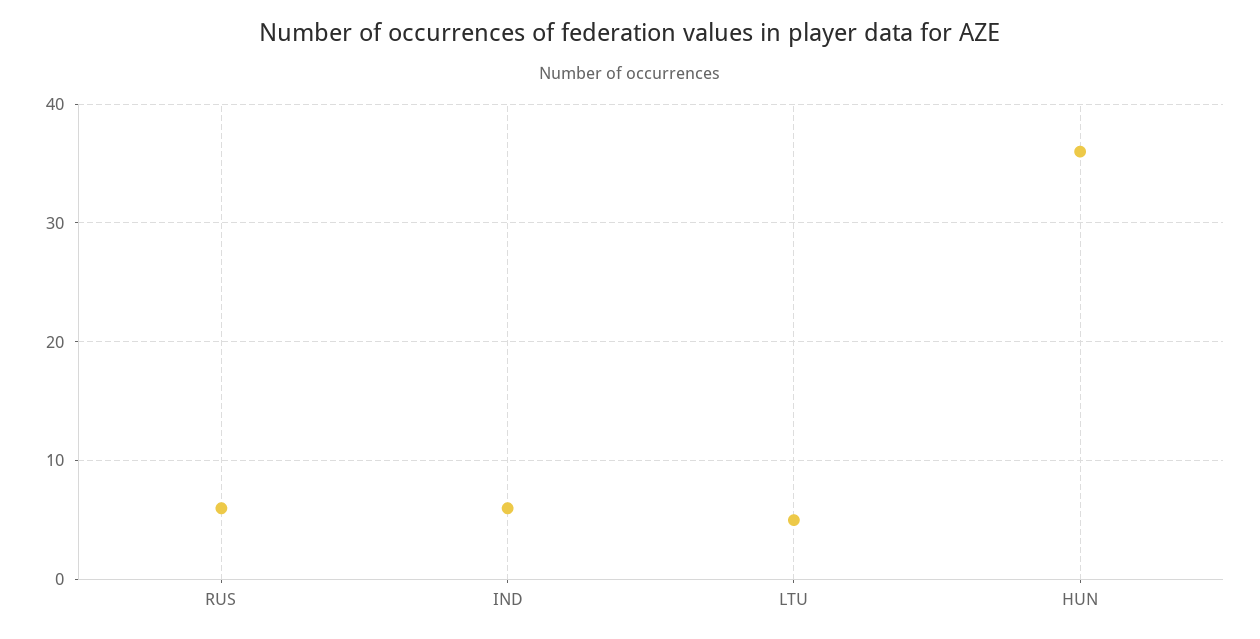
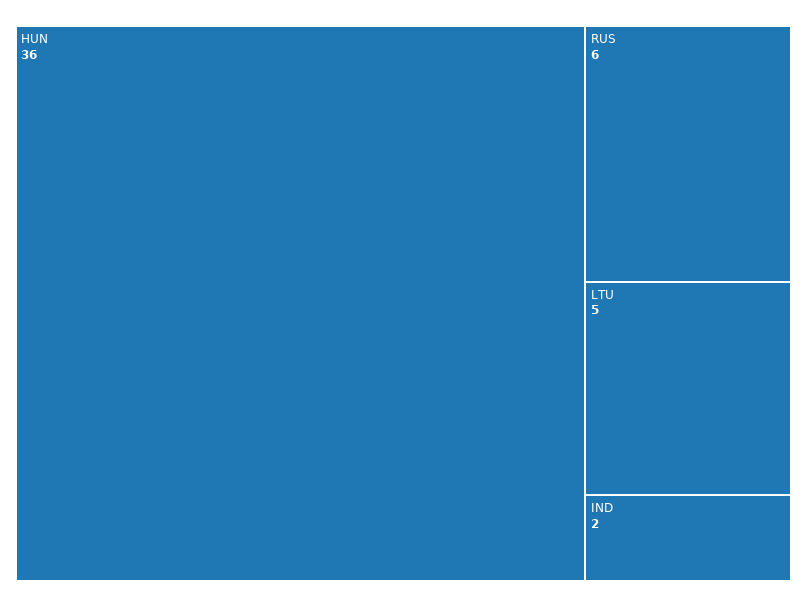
IND: 6 -> 2

